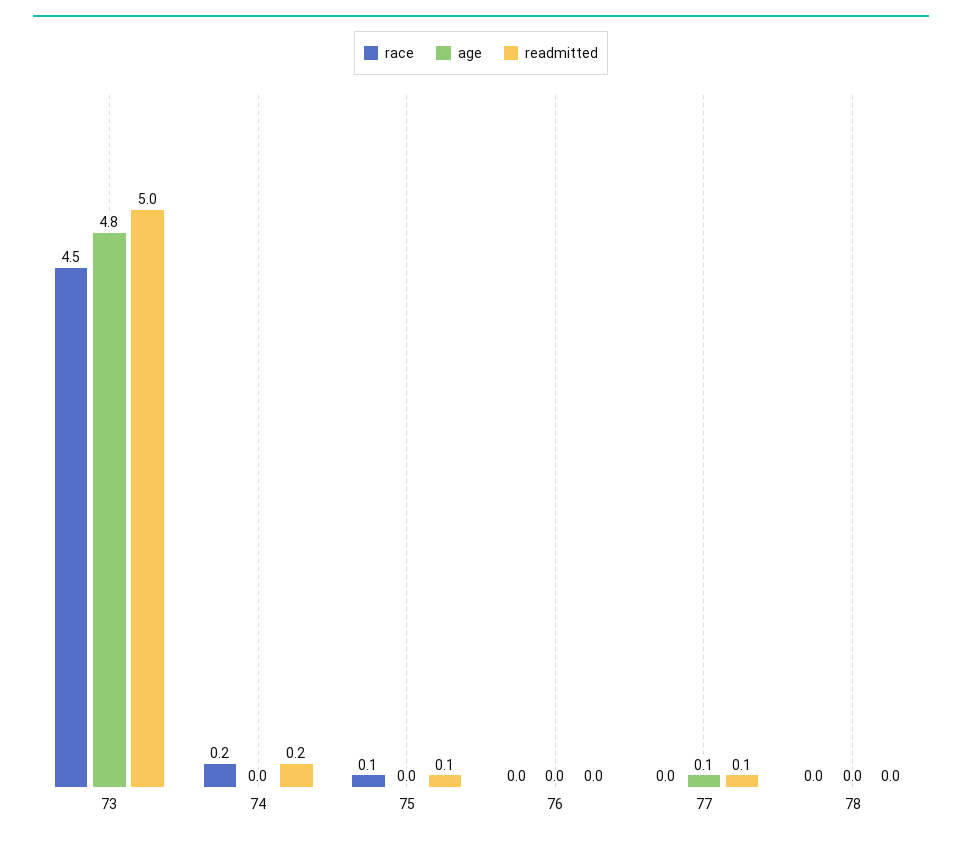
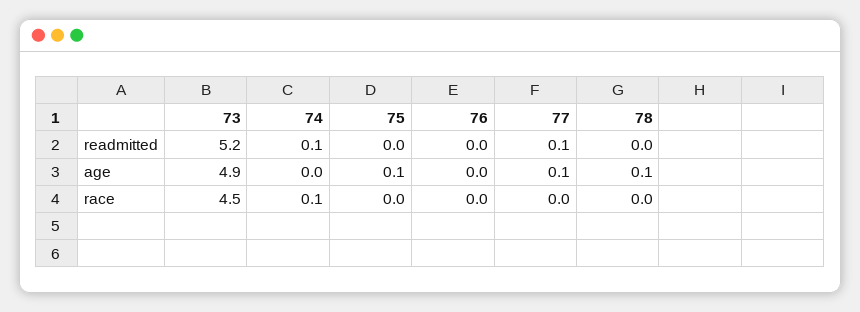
age, 73: 4.8 -> 4.9
readmitted, 73: 5 -> 5.2
race, 74: 0.2 -> 0.1
readmitted, 74: 0.2 -> 0.1
race, 75: 0.1 -> 0
age, 75: 0 -> 0.1
readmitted, 75: 0.1 -> 0
age, 78: 0 -> 0.1

